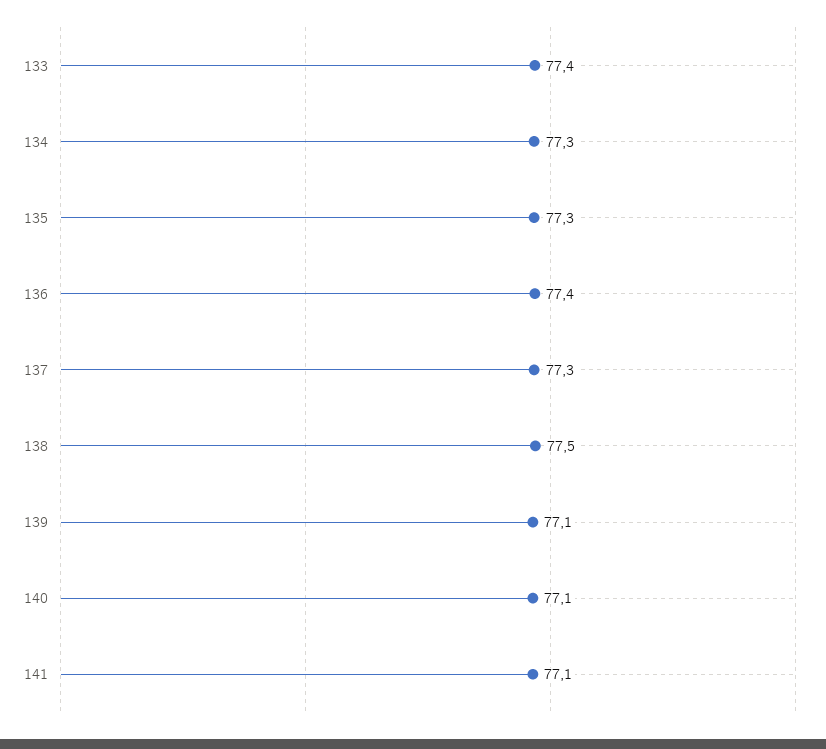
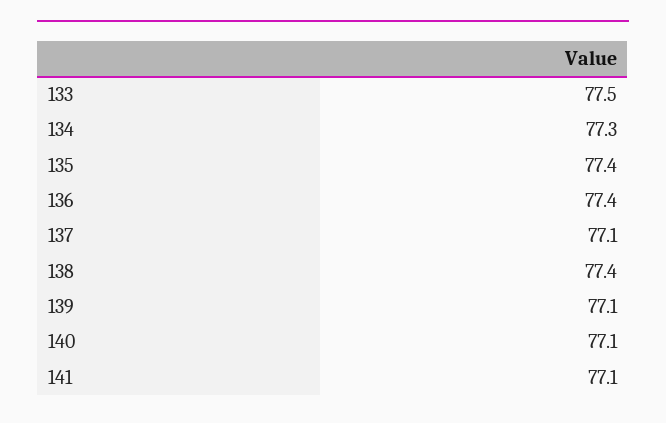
133: 77.4 -> 77.5
135: 77.3 -> 77.4
137: 77.3 -> 77.1
138: 77.5 -> 77.4

